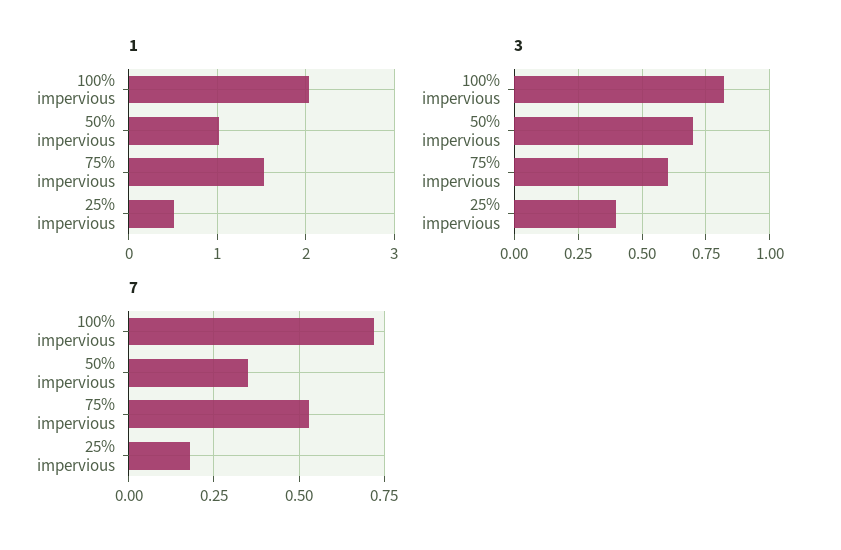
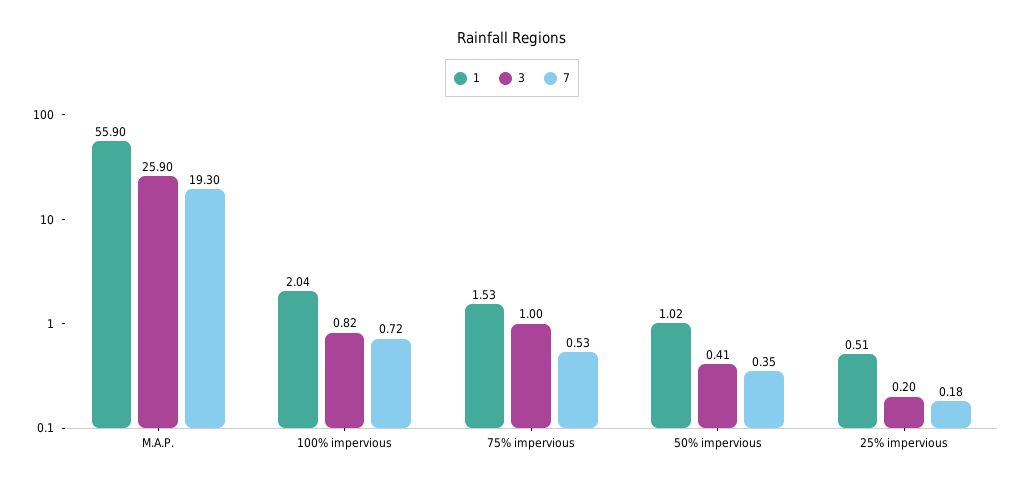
3, 50% impervious: 0.7 -> 0.41
3, 75% impervious: 0.6 -> 1
3, 25% impervious: 0.4 -> 0.2
1, M.A.P.: none -> 55.9
3, M.A.P.: none -> 25.9
7, M.A.P.: none -> 19.3

